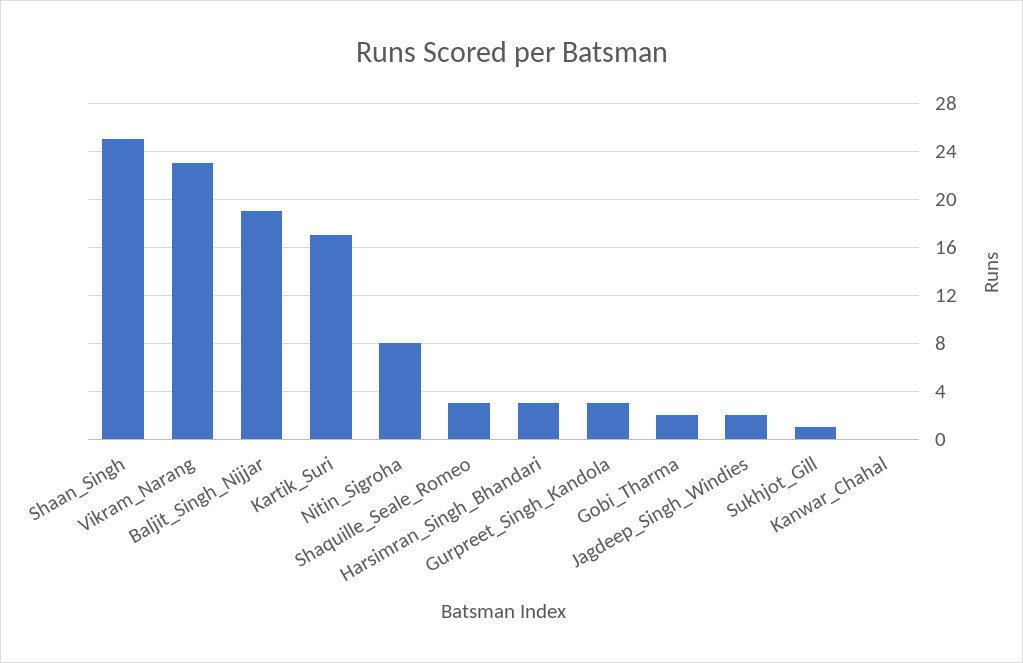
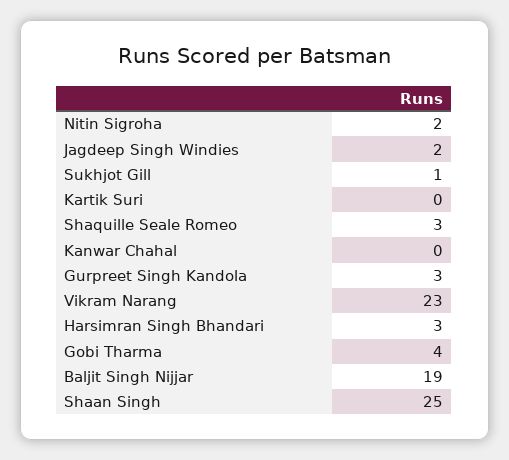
Kartik_Suri: 17 -> 0
Nitin_Sigroha: 8 -> 2
Gobi_Tharma: 2 -> 4

